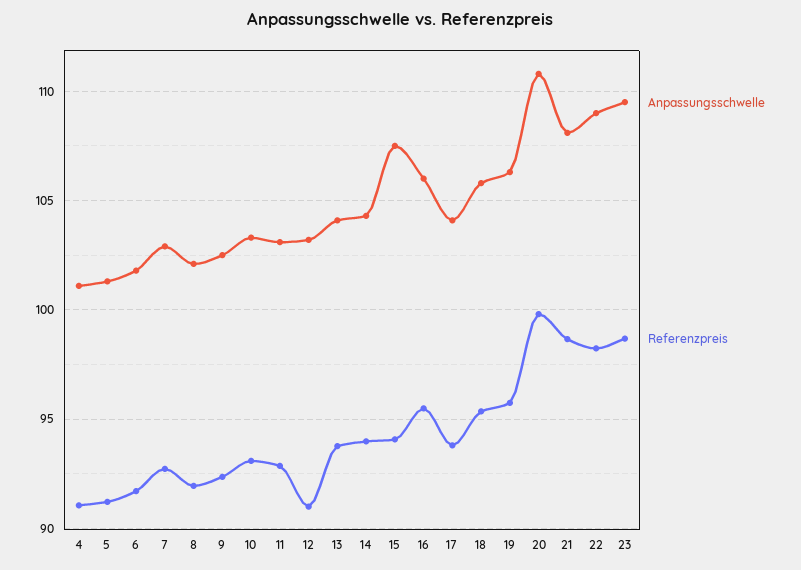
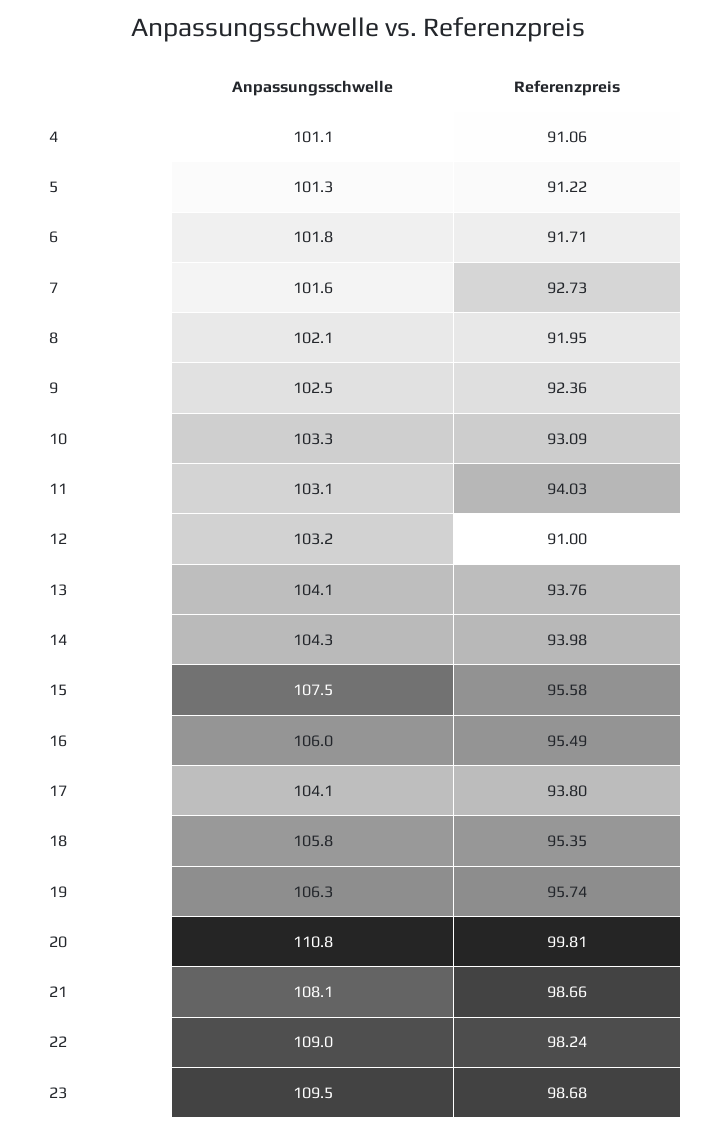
Anpassungsschwelle, 7: 103 -> 101.6
Referenzpreis, 11: 93 -> 94.03
Referenzpreis, 15: 94 -> 95.58

